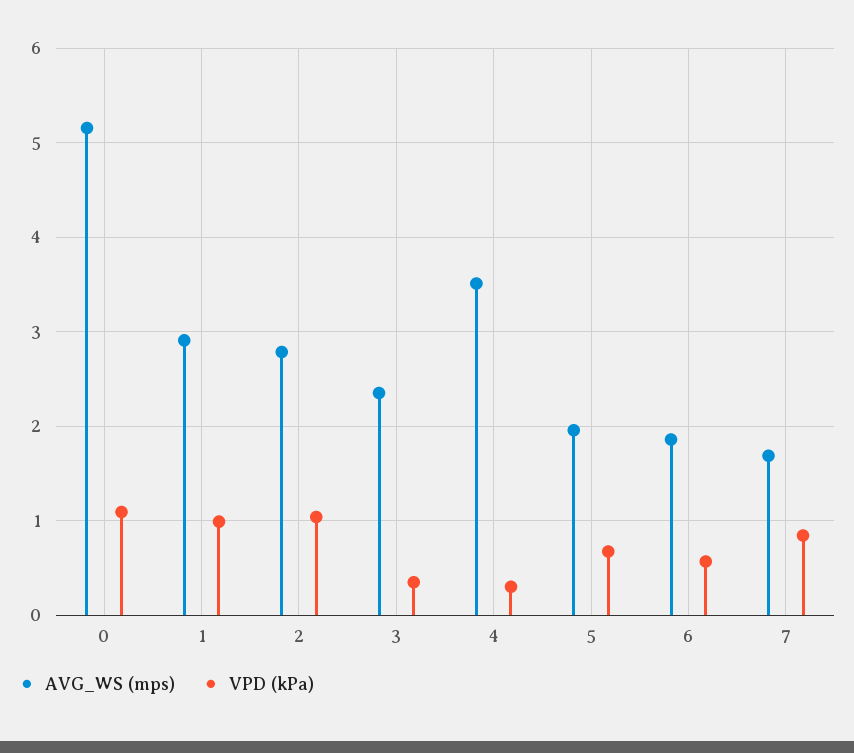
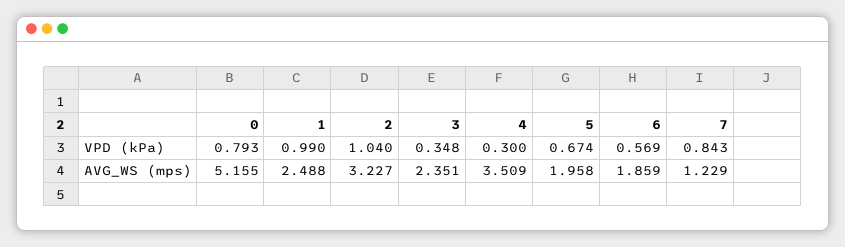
VPD (kPa), 0: 1.1 -> 0.793
AVG_WS (mps), 1: 2.9 -> 2.488
AVG_WS (mps), 2: 2.8 -> 3.227
AVG_WS (mps), 7: 1.7 -> 1.229

